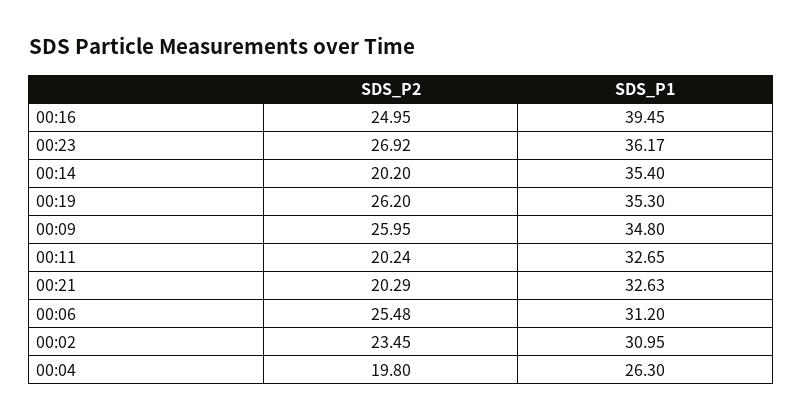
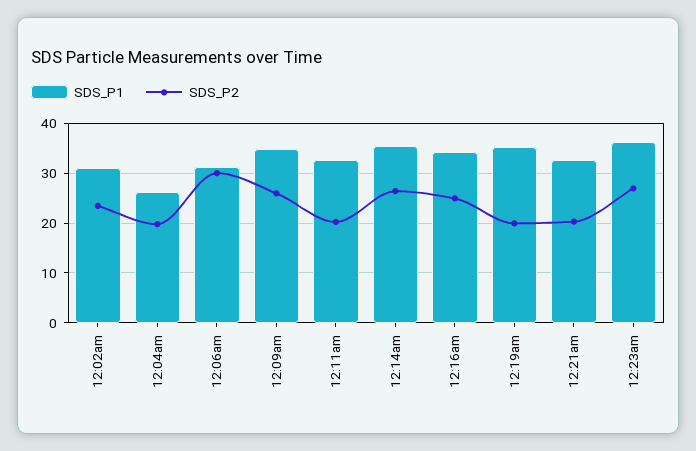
SDS_P1, 00:16: 39.45 -> 34
SDS_P2, 00:14: 20.2 -> 26
SDS_P2, 00:19: 26.2 -> 20
SDS_P2, 00:06: 25.48 -> 30

